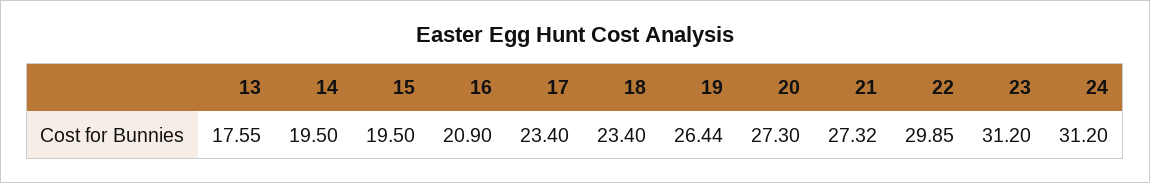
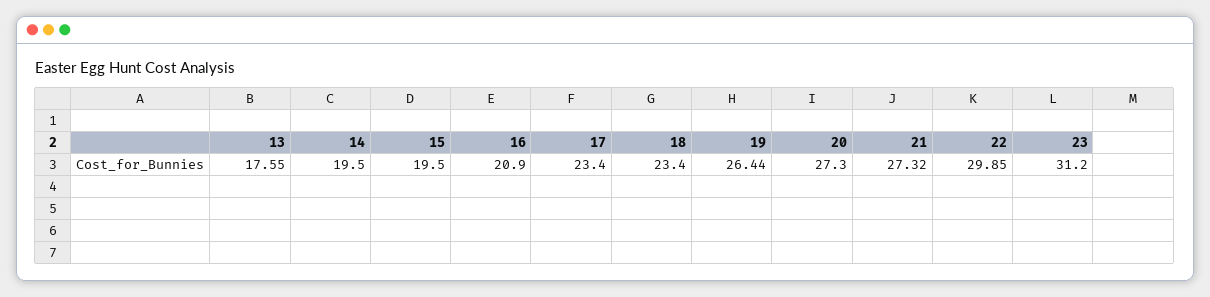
24: 31.2 -> none

